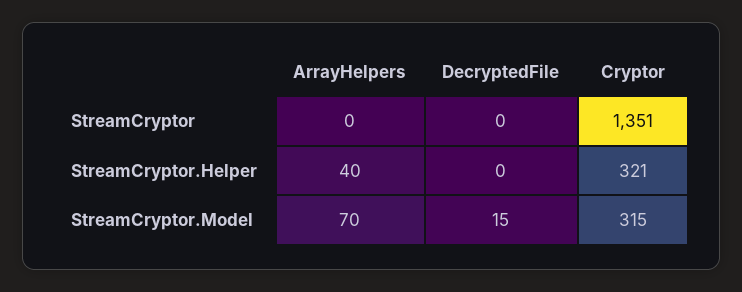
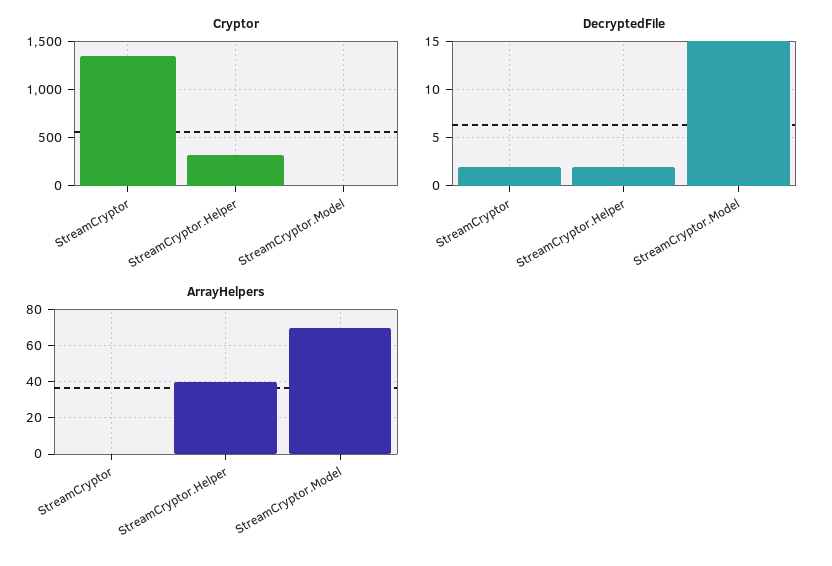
DecryptedFile, StreamCryptor: 0 -> 2
DecryptedFile, StreamCryptor.Helper: 0 -> 2
Cryptor, StreamCryptor.Model: 315 -> 0

